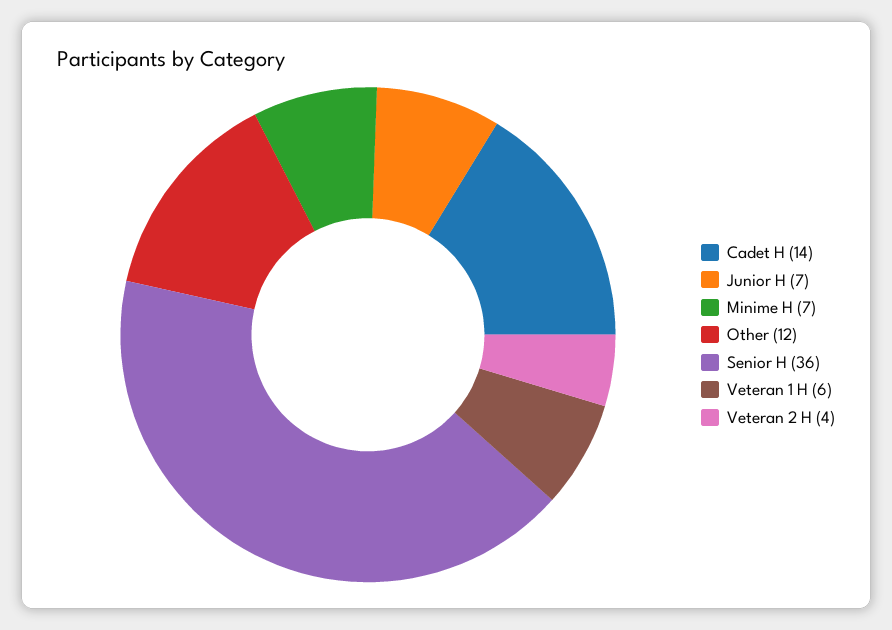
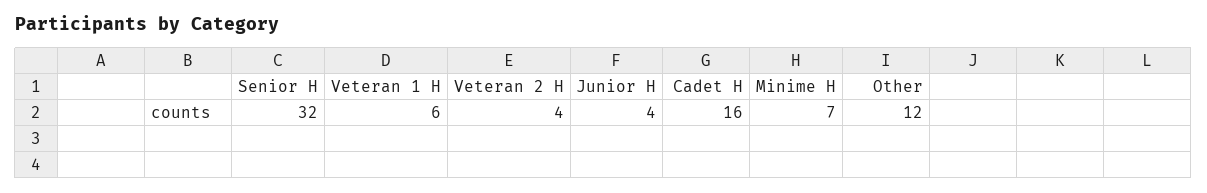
Cadet H: 14 -> 16
Junior H: 7 -> 4
Senior H: 36 -> 32

